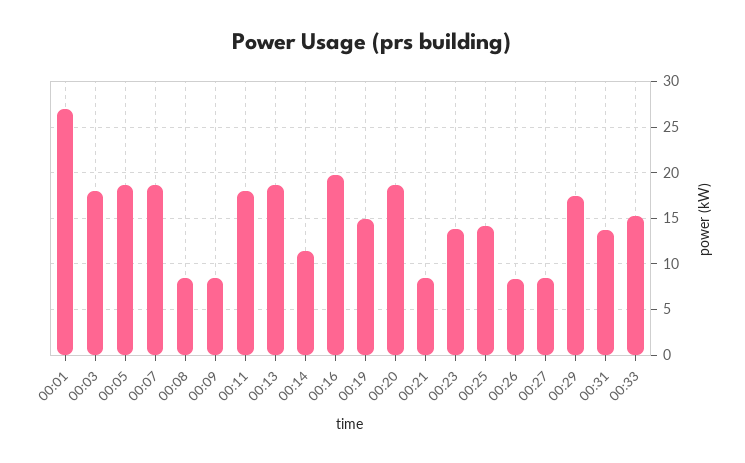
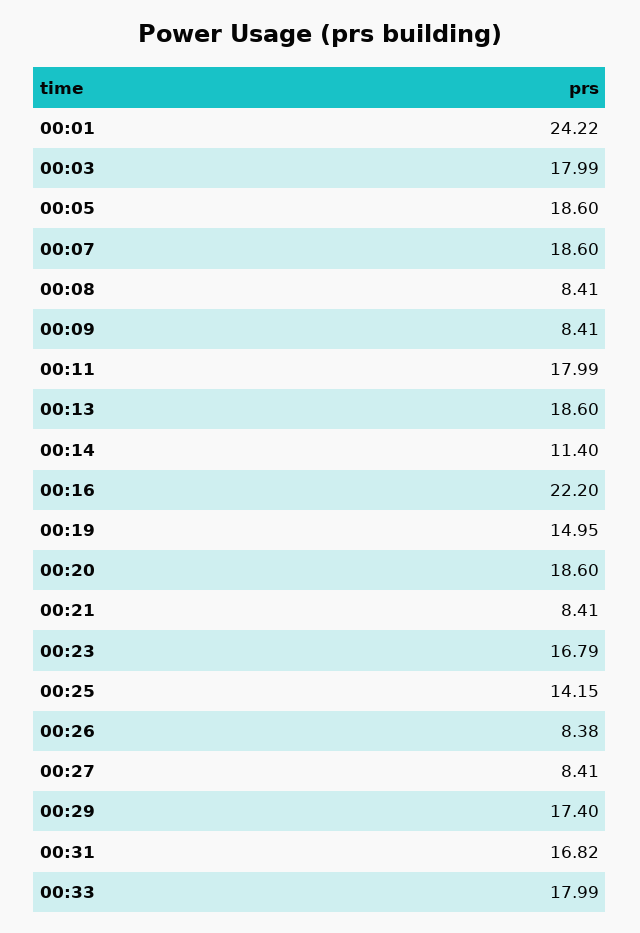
00:01: 27 -> 24.22
00:16: 20 -> 22.2
00:23: 14 -> 16.79
00:31: 14 -> 16.82
00:33: 15 -> 17.99

